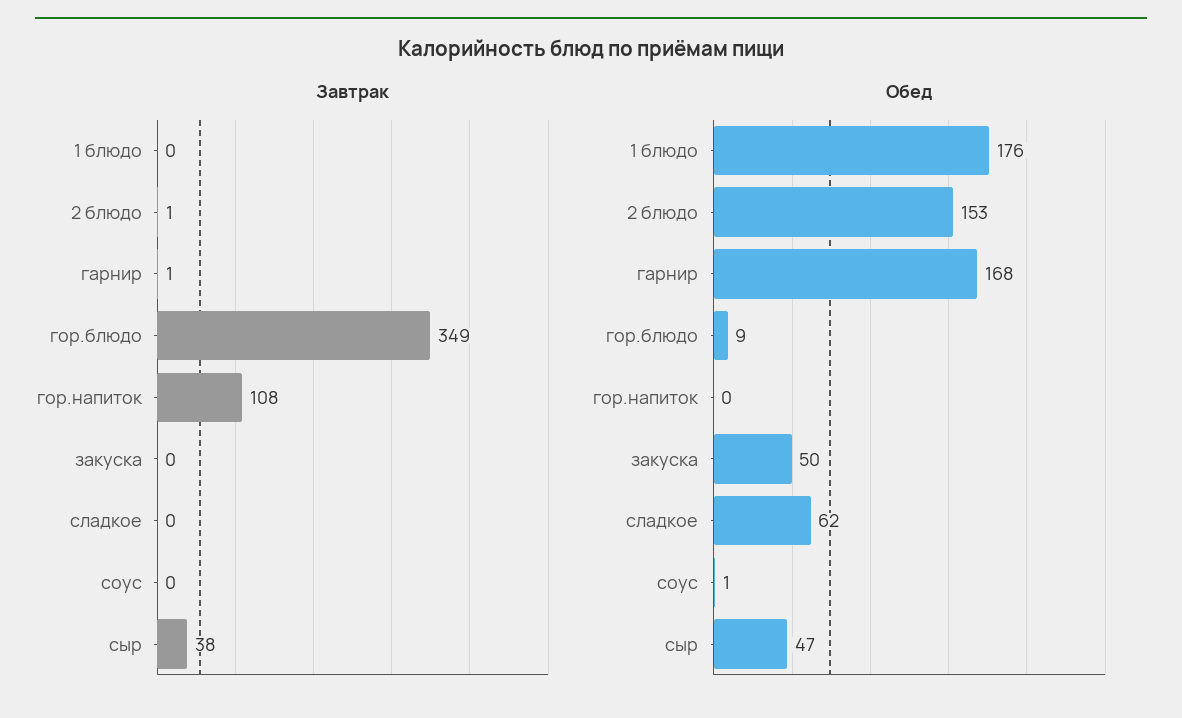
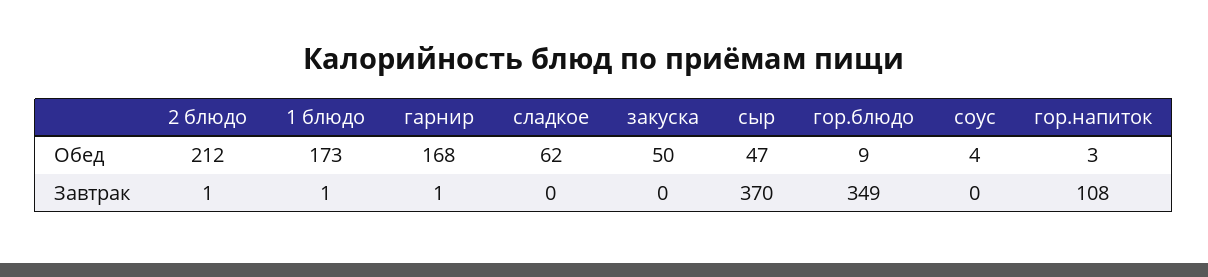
Завтрак, 1 блюдо: 0 -> 1
Завтрак, сыр: 38 -> 370
Обед, 1 блюдо: 176 -> 173
Обед, 2 блюдо: 153 -> 212
Обед, гор.напиток: 0 -> 3
Обед, соус: 1 -> 4

